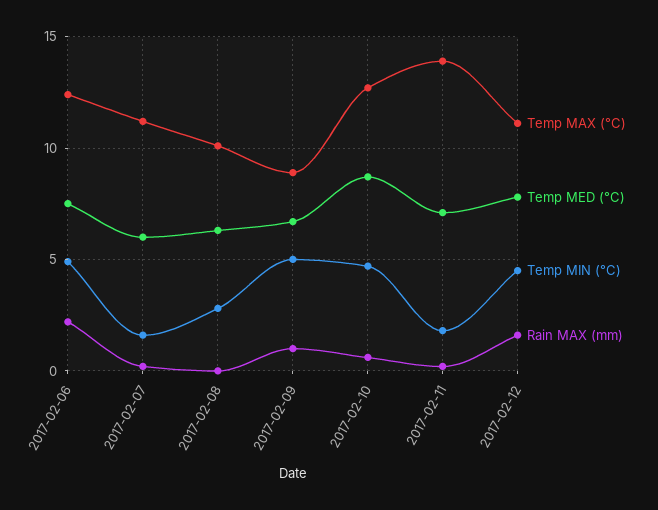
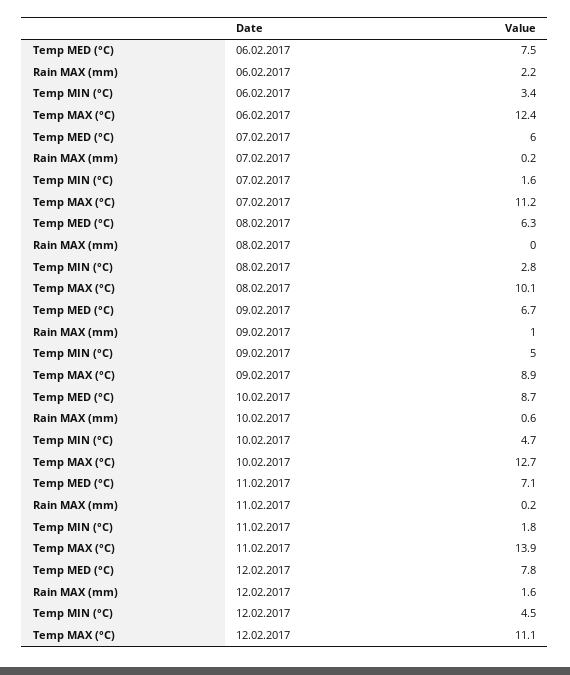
Temp MIN (°C), 2017-02-06: 5 -> 3.4

